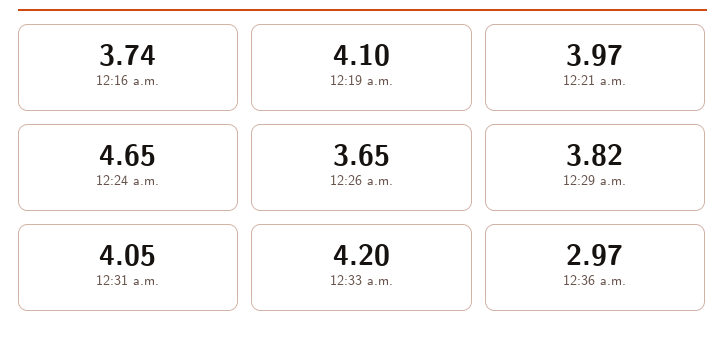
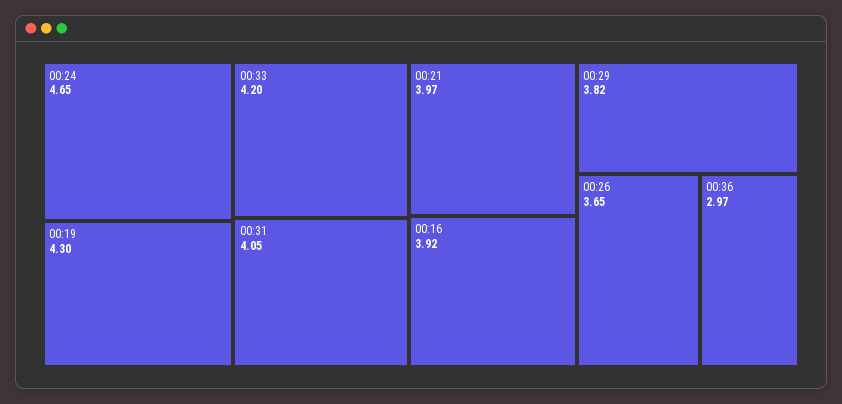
12:16 a.m.: 3.74 -> 3.92
12:19 a.m.: 4.1 -> 4.3

